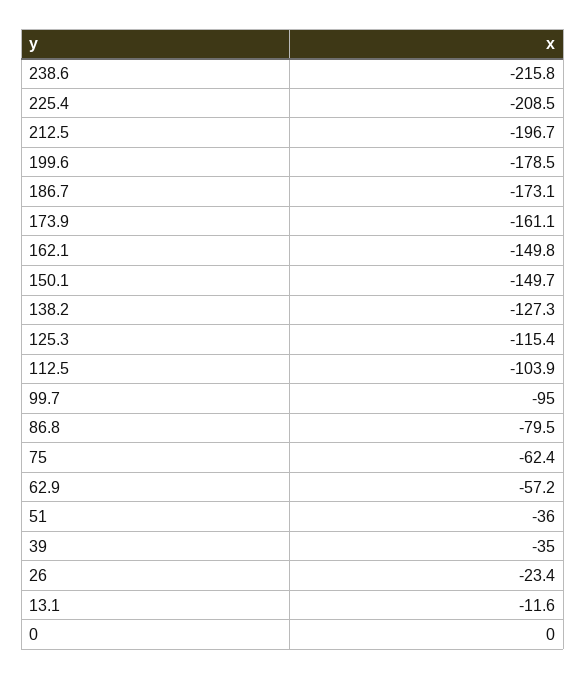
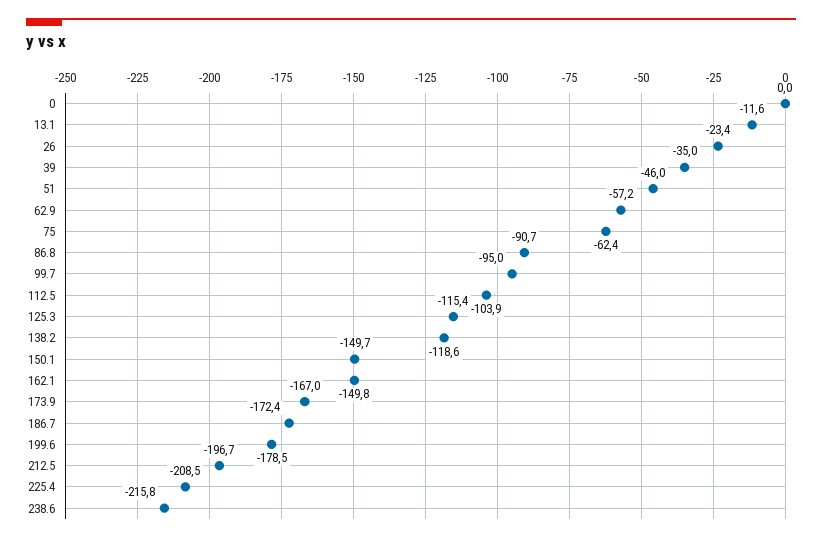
186.7: -173.1 -> -172.4
173.9: -161.1 -> -167
138.2: -127.3 -> -118.6
86.8: -79.5 -> -90.7
51: -36 -> -46

